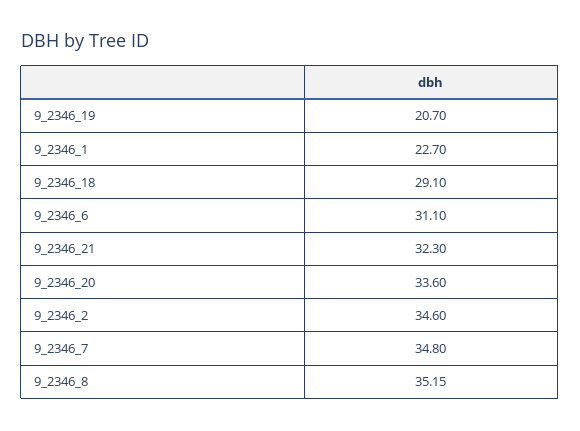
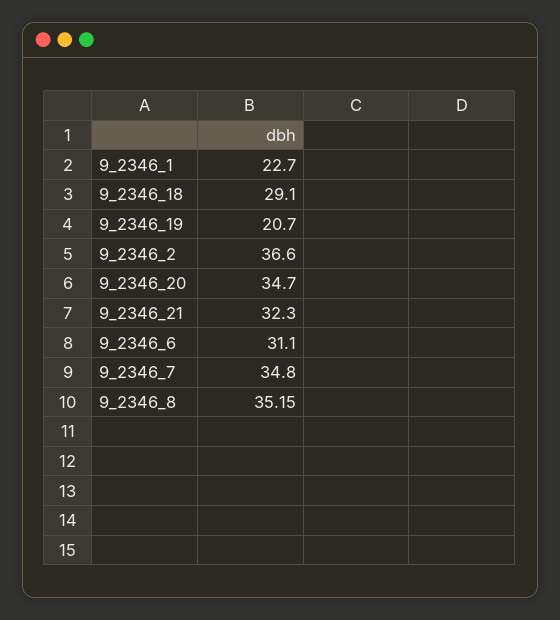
9_2346_20: 33.6 -> 34.7
9_2346_2: 34.6 -> 36.6

